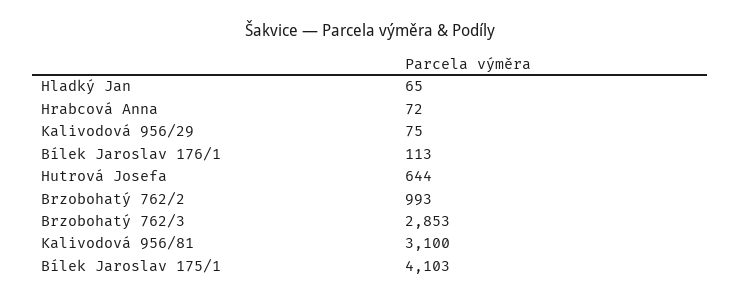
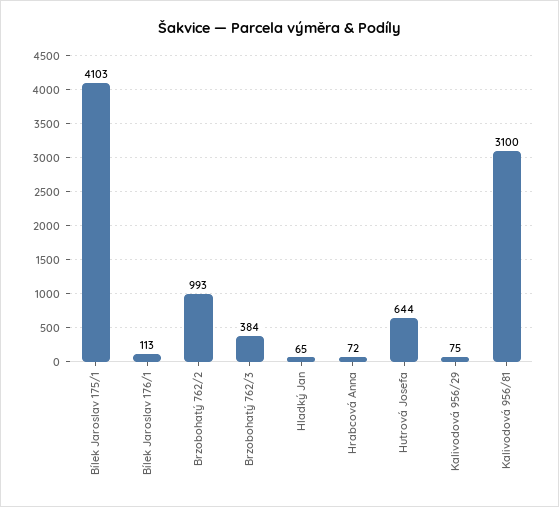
Brzobohatý 762/3: 2853 -> 384

